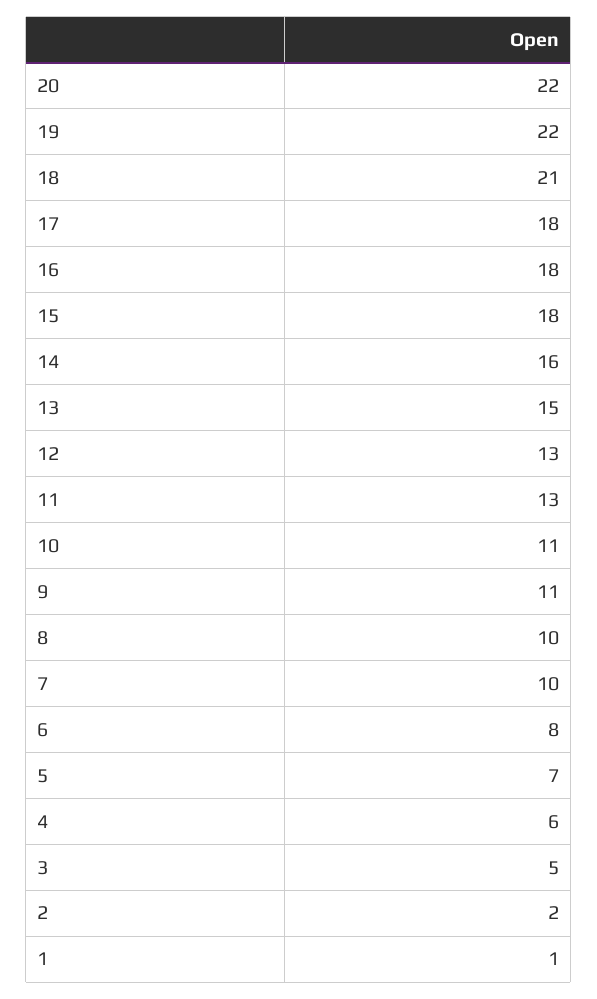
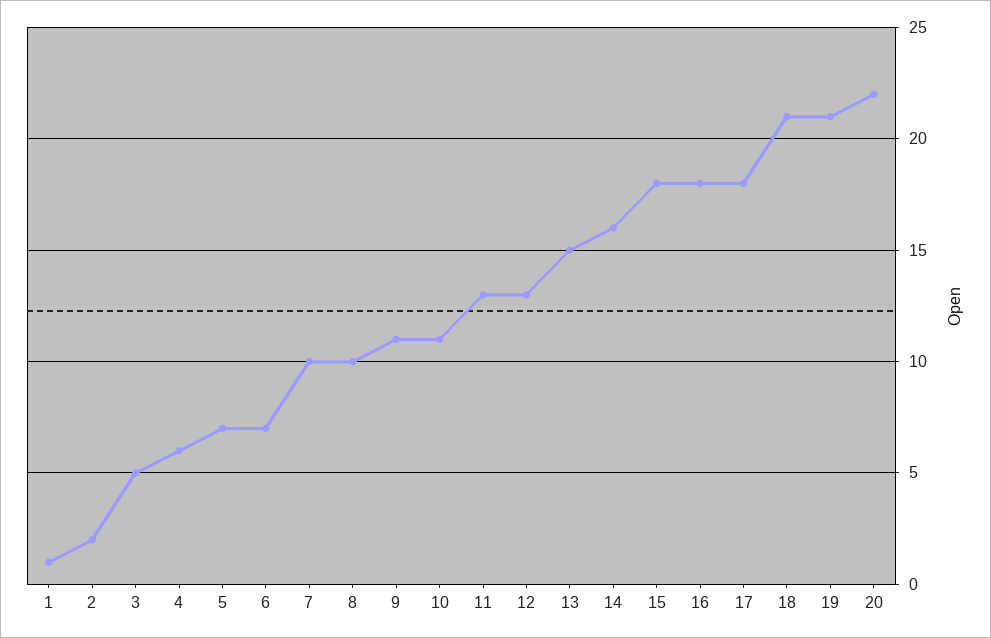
19: 22 -> 21
6: 8 -> 7

